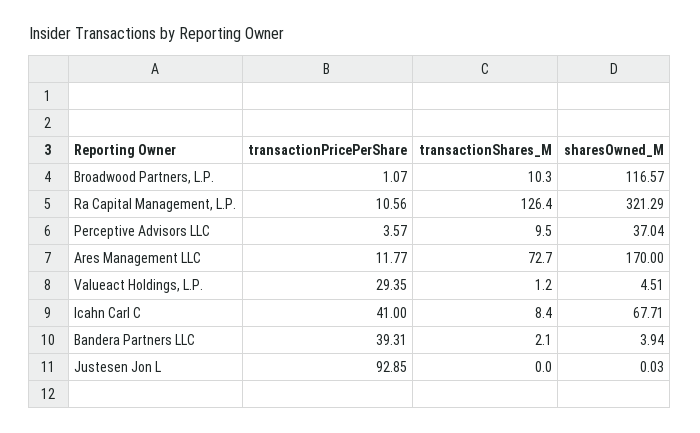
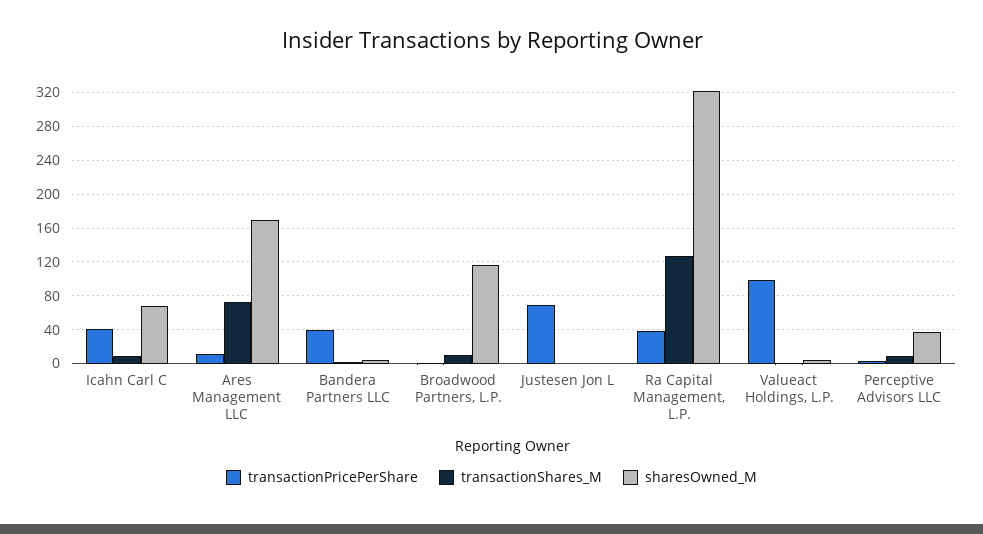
transactionPricePerShare, Ra Capital Management, L.P.: 10.56 -> 40
transactionPricePerShare, Valueact Holdings, L.P.: 29.35 -> 100
transactionPricePerShare, Justesen Jon L: 92.85 -> 70

